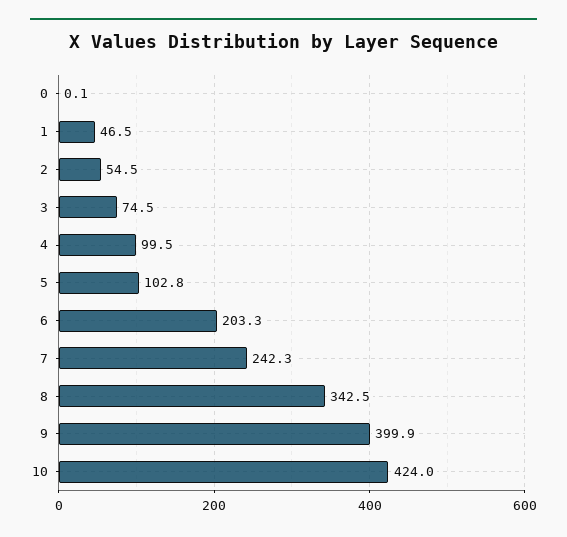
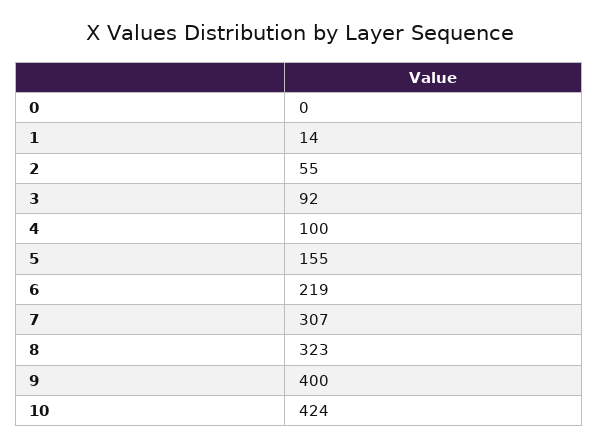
1: 46.5 -> 14
3: 74.5 -> 92
5: 102.8 -> 155
6: 203.3 -> 219
7: 242.3 -> 307
8: 342.5 -> 323

